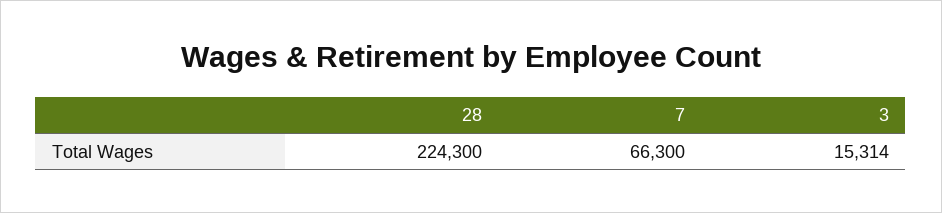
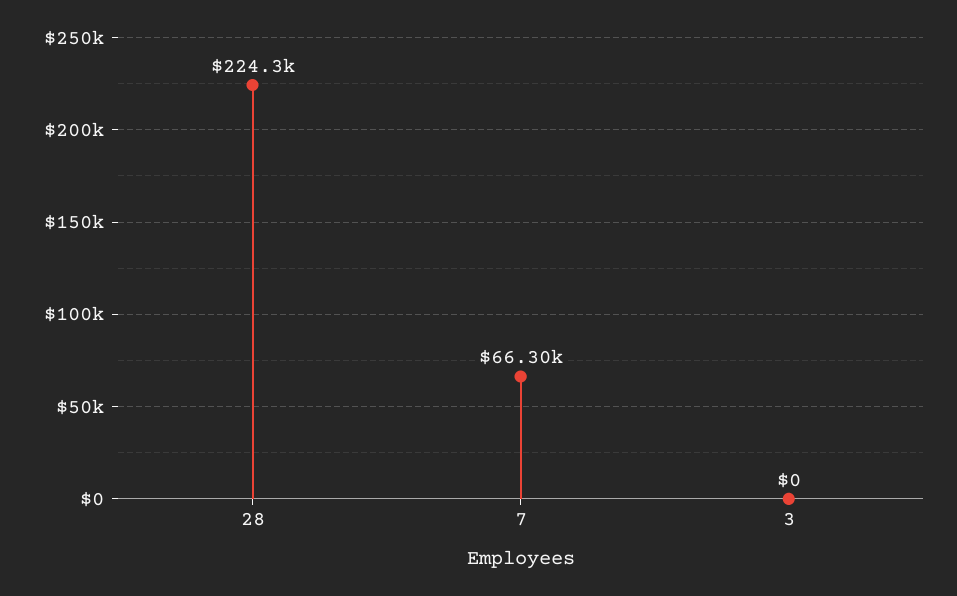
3: 15314 -> 0

